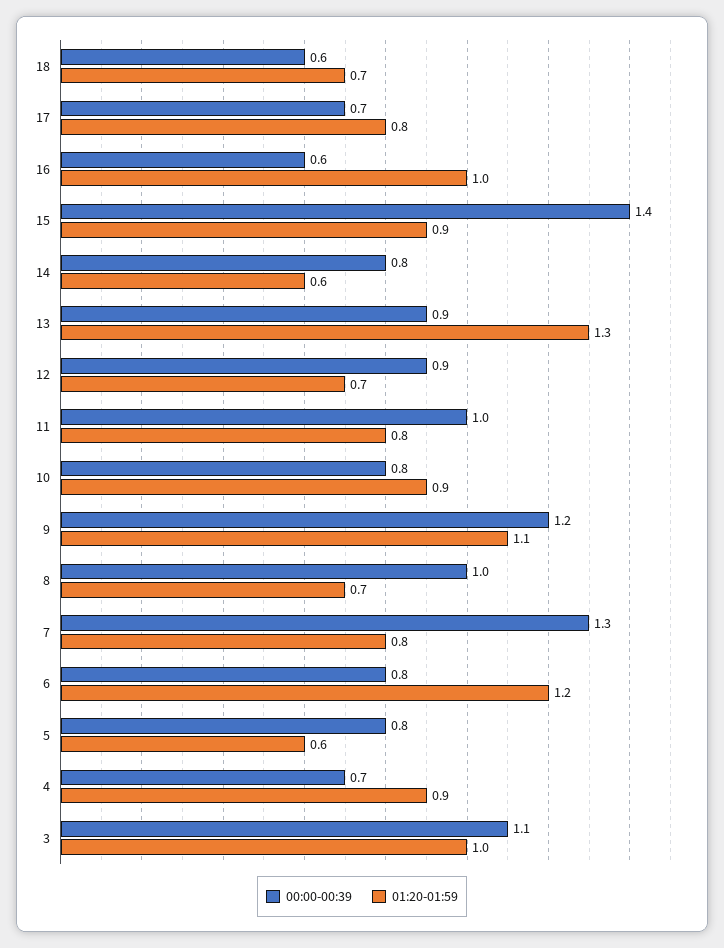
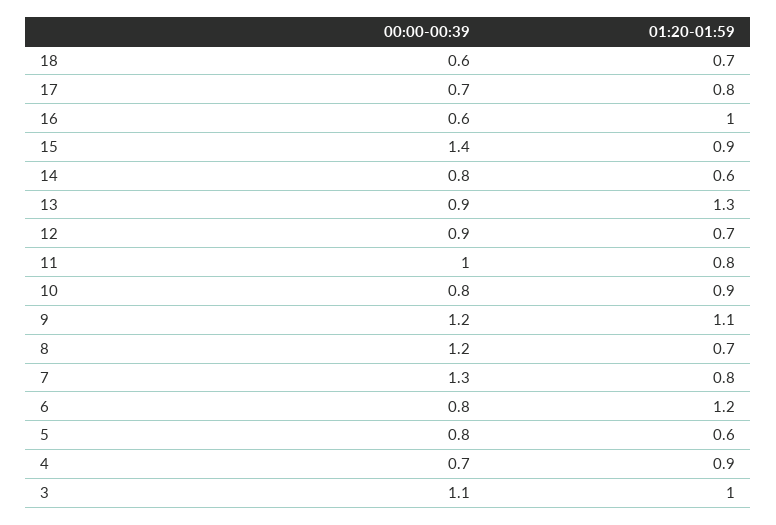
00:00-00:39, 8: 1 -> 1.2

